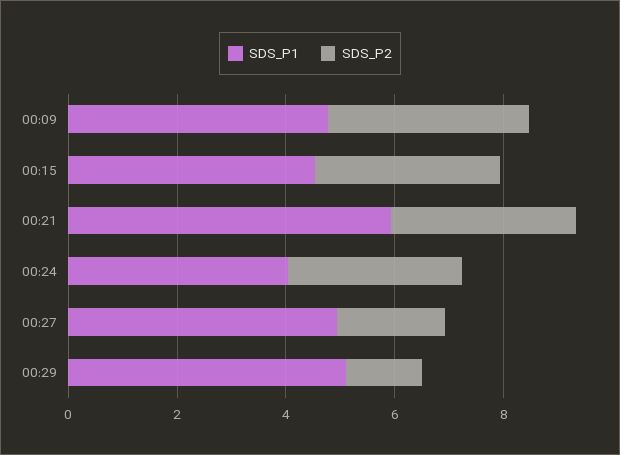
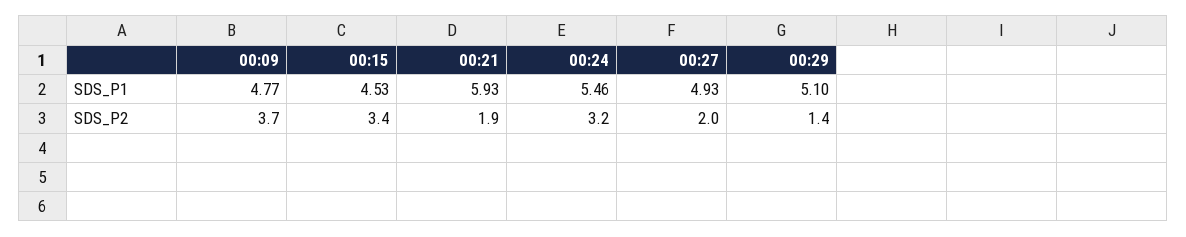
SDS_P2, 00:21: 3.5 -> 1.9
SDS_P1, 00:24: 4 -> 5.46

